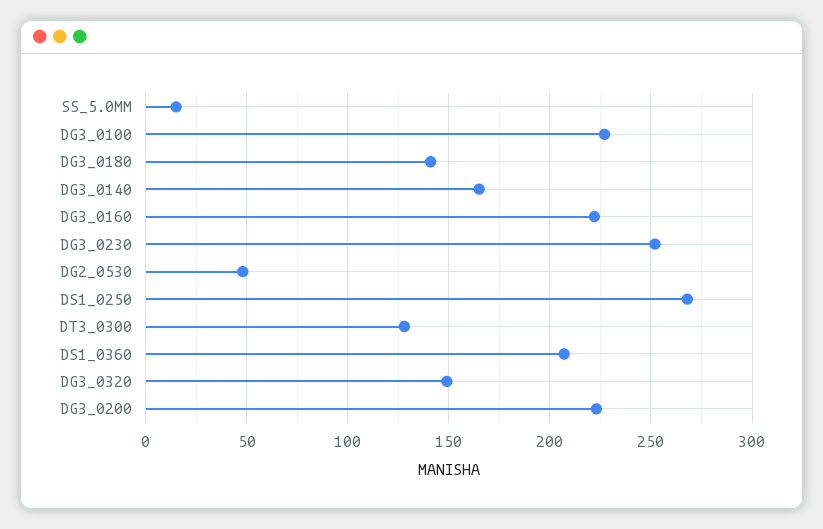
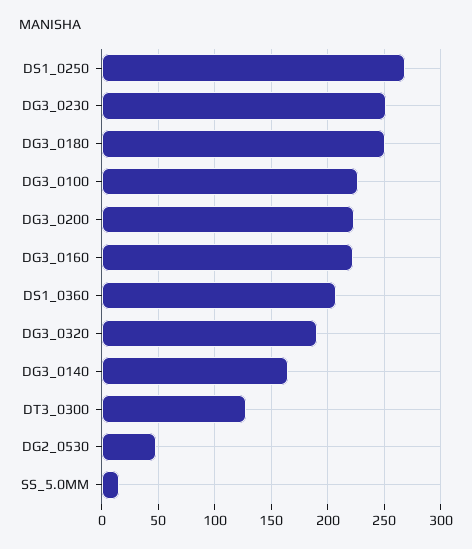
DG3_0180: 140 -> 250
DG3_0320: 150 -> 190

